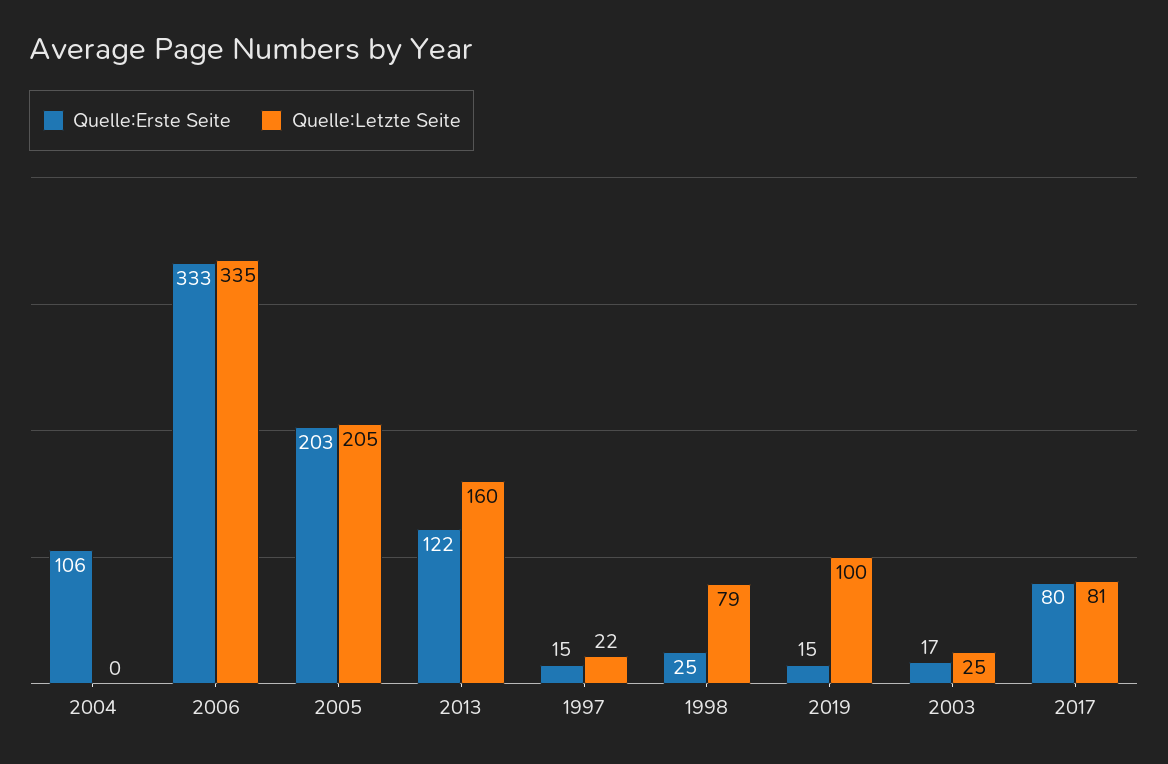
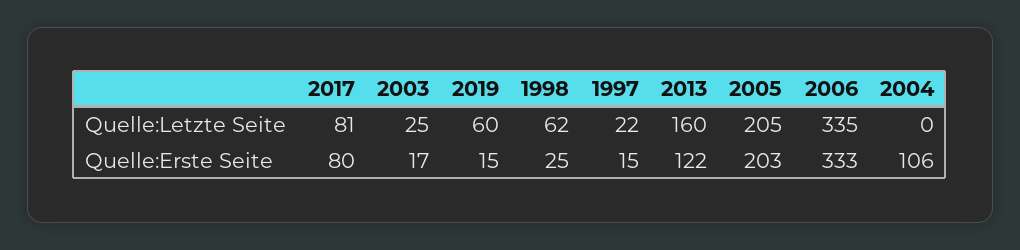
Quelle:Letzte Seite, 1998: 79 -> 62
Quelle:Letzte Seite, 2019: 100 -> 60

